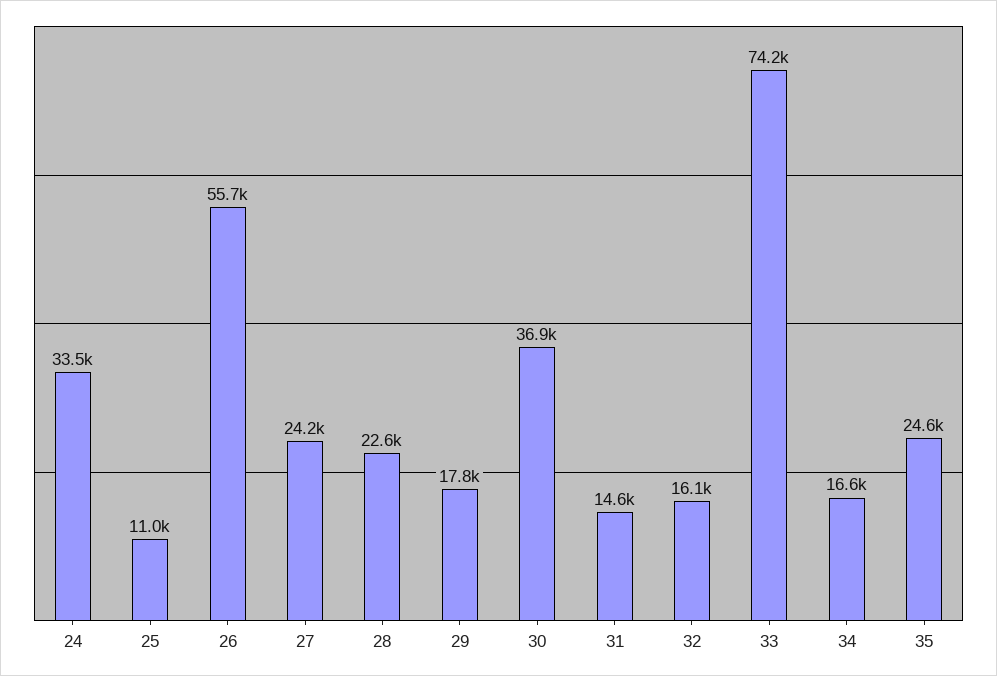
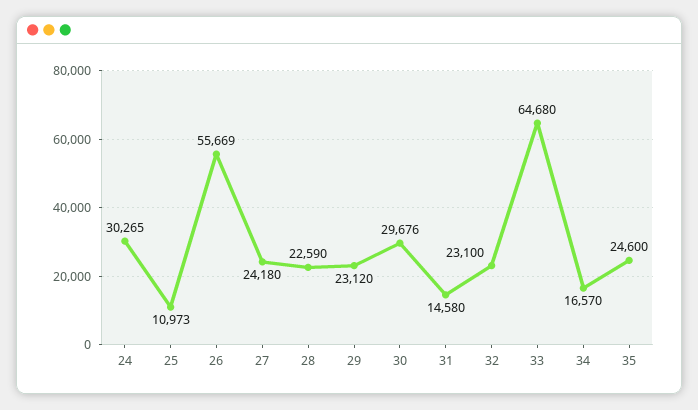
24: 33500 -> 30265
29: 17800 -> 23120
30: 36900 -> 29676
32: 16100 -> 23100
33: 74200 -> 64680

